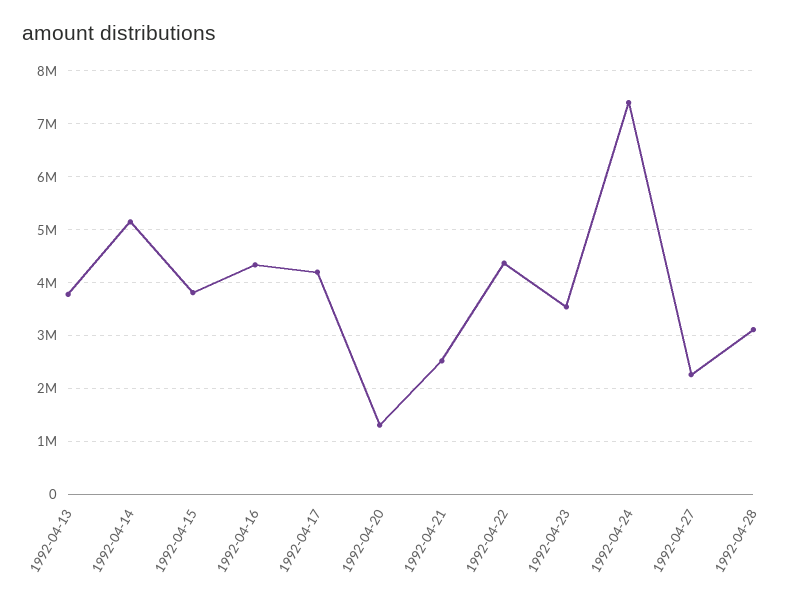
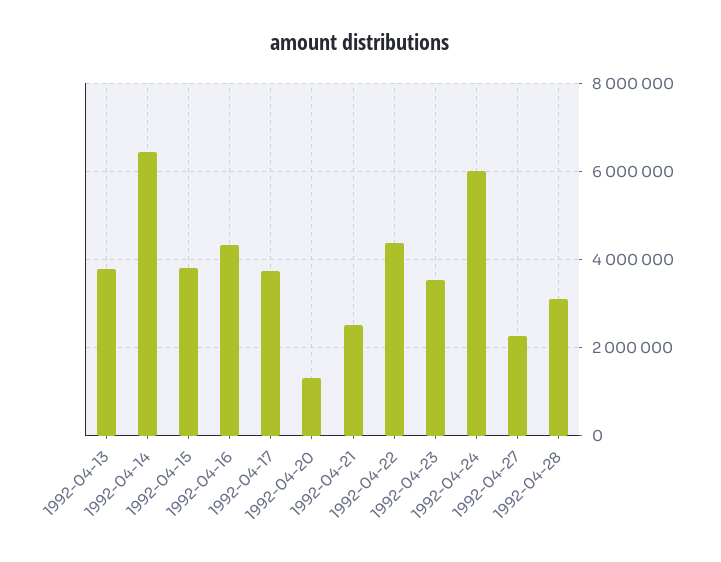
1992-04-14: 5200000 -> 6400000
1992-04-17: 4200000 -> 3800000
1992-04-24: 7400000 -> 6000000

